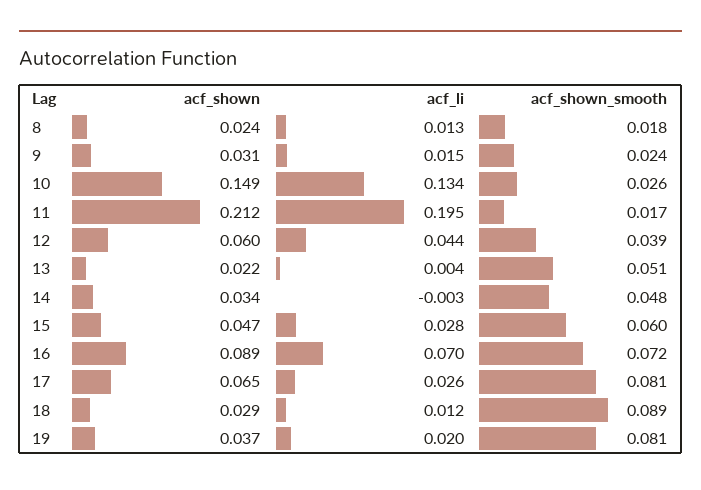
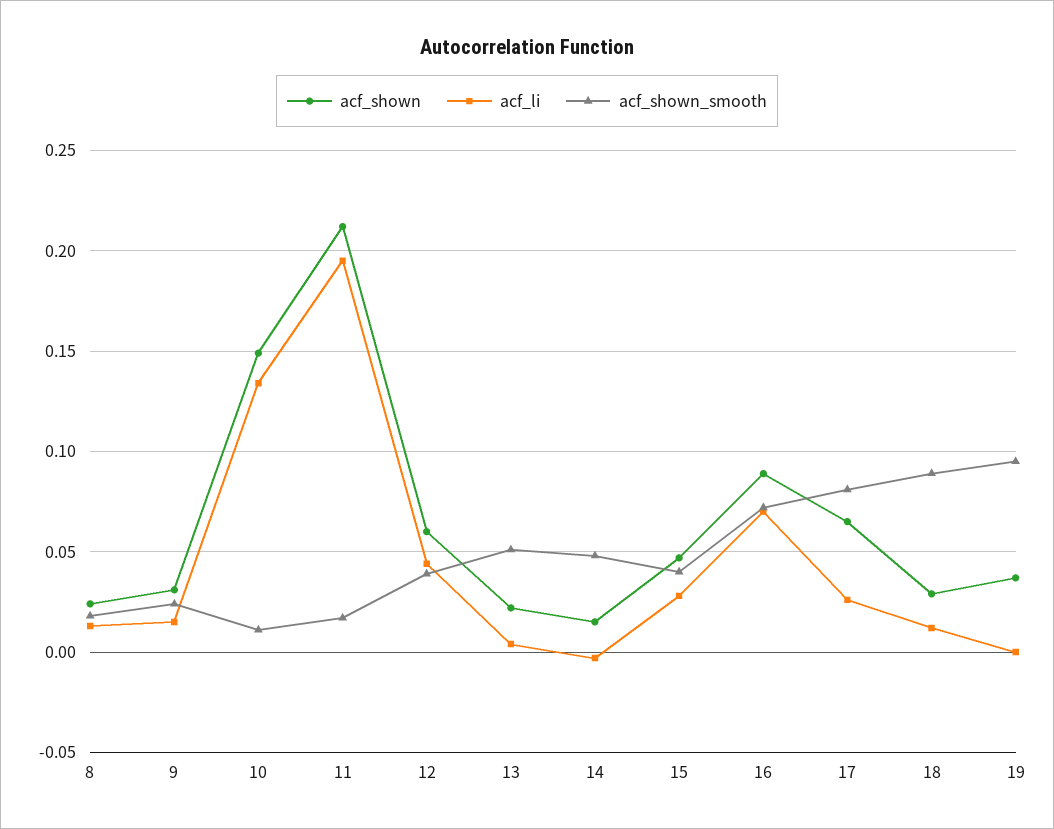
acf_shown_smooth, 10: 0.026 -> 0.01
acf_shown, 14: 0.034 -> 0.015
acf_shown_smooth, 15: 0.06 -> 0.04
acf_li, 19: 0.02 -> 0
acf_shown_smooth, 19: 0.081 -> 0.095

